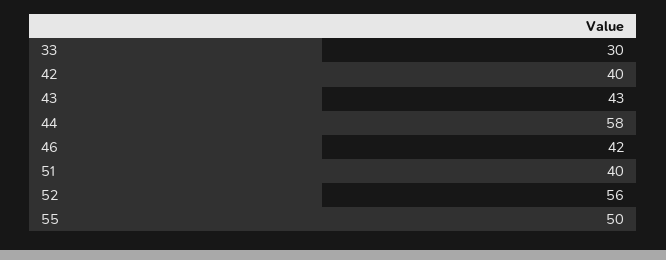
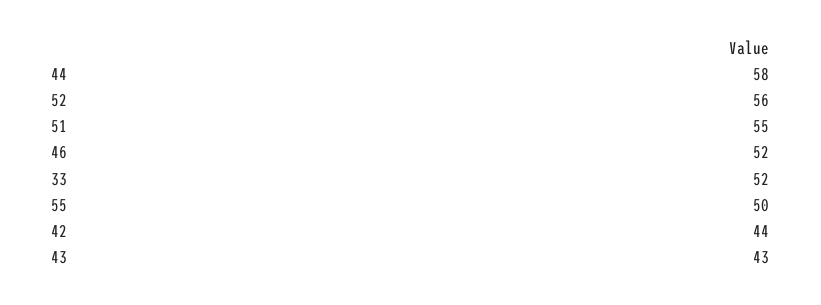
33: 30 -> 52
42: 40 -> 44
46: 42 -> 52
51: 40 -> 55

